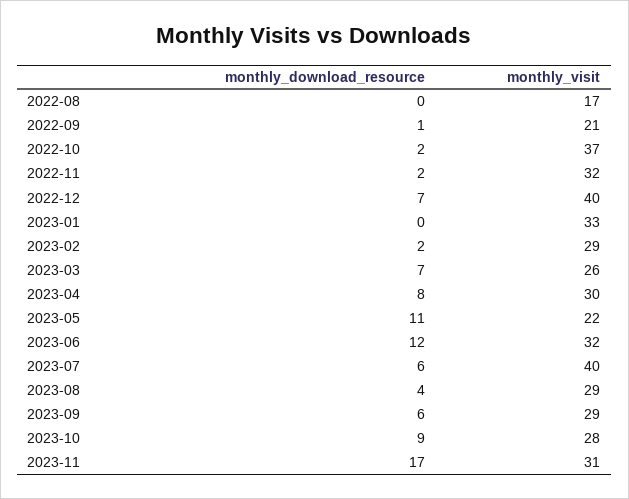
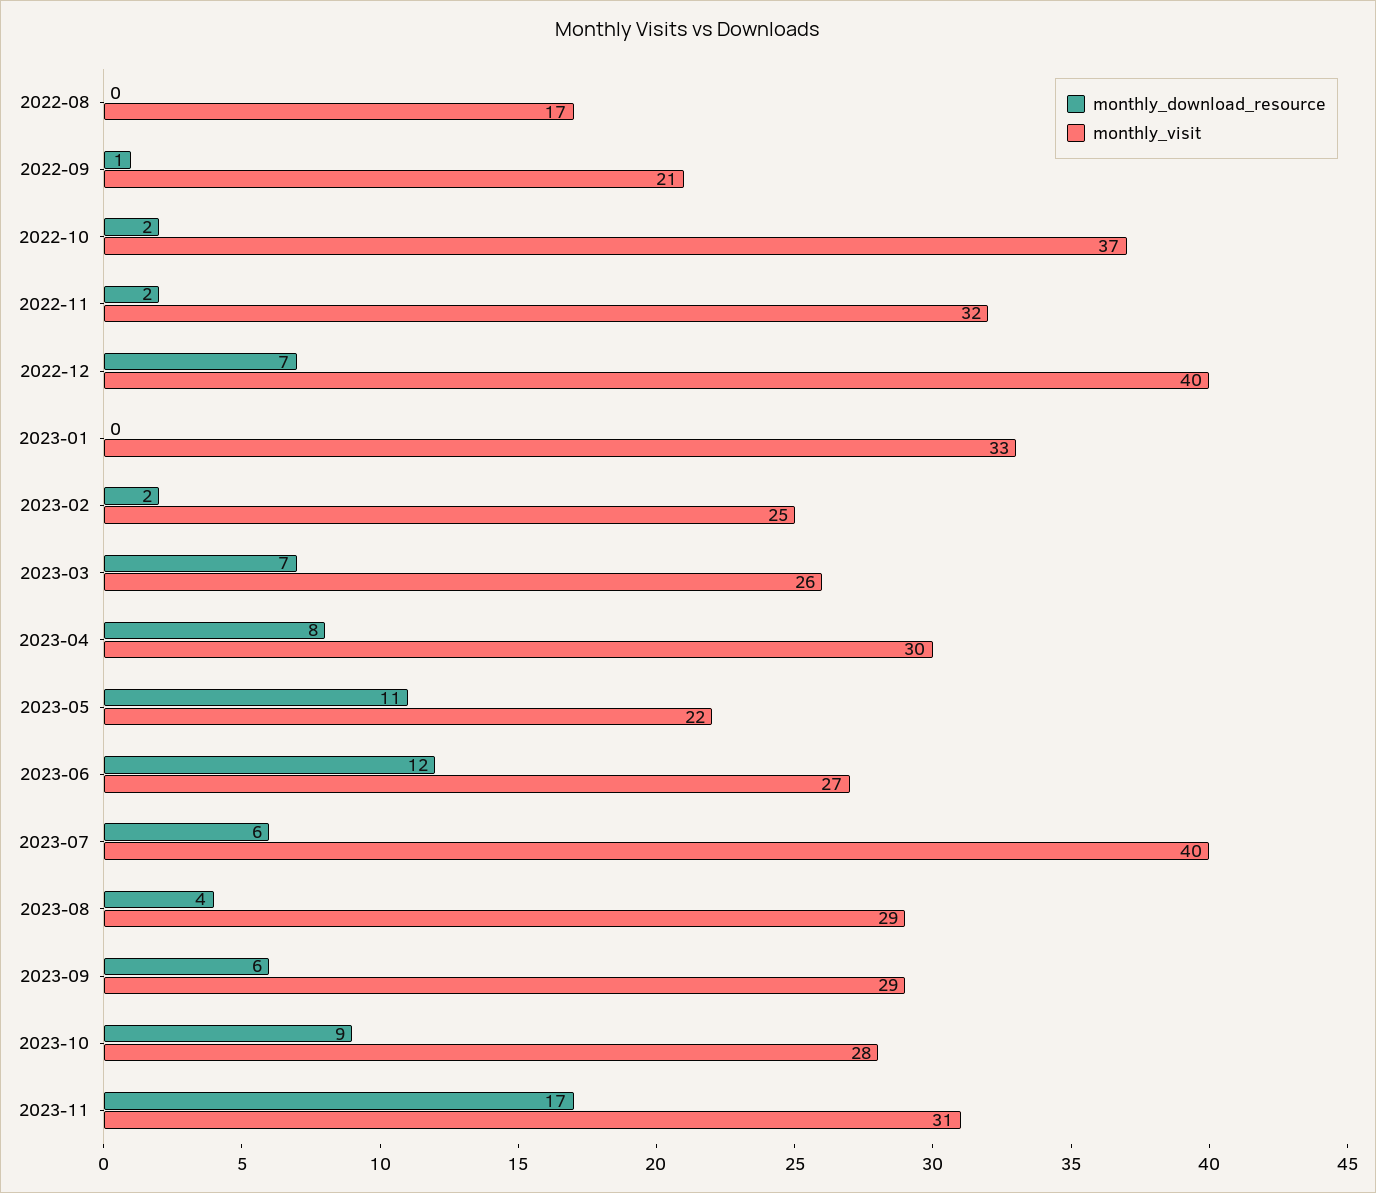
monthly_visit, 2023-02: 29 -> 25
monthly_visit, 2023-06: 32 -> 27

